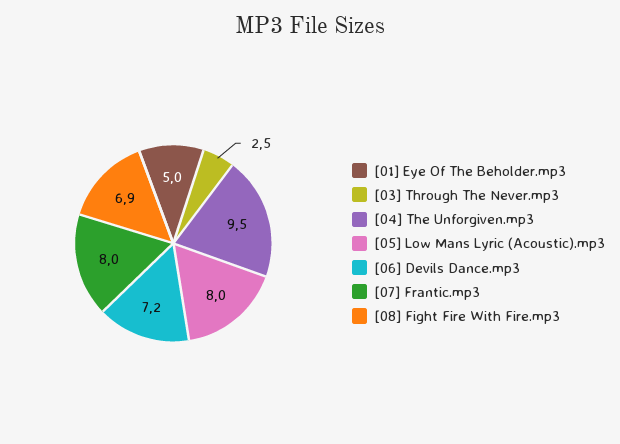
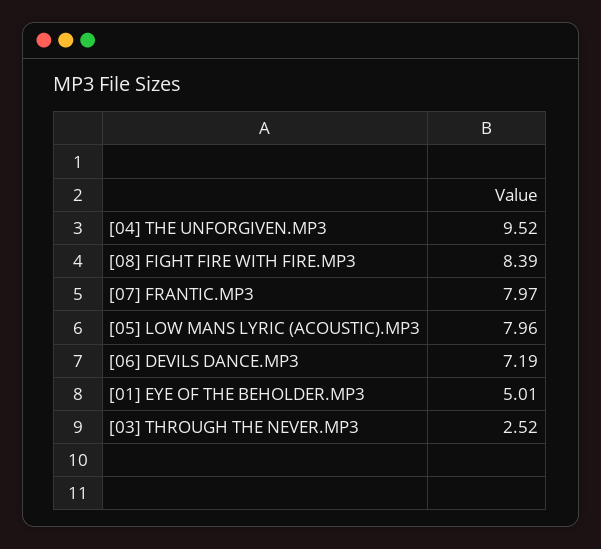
[08] Fight Fire With Fire.mp3: 6.9 -> 8.39

